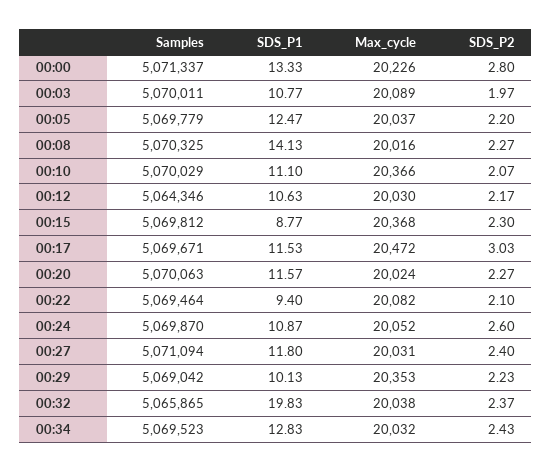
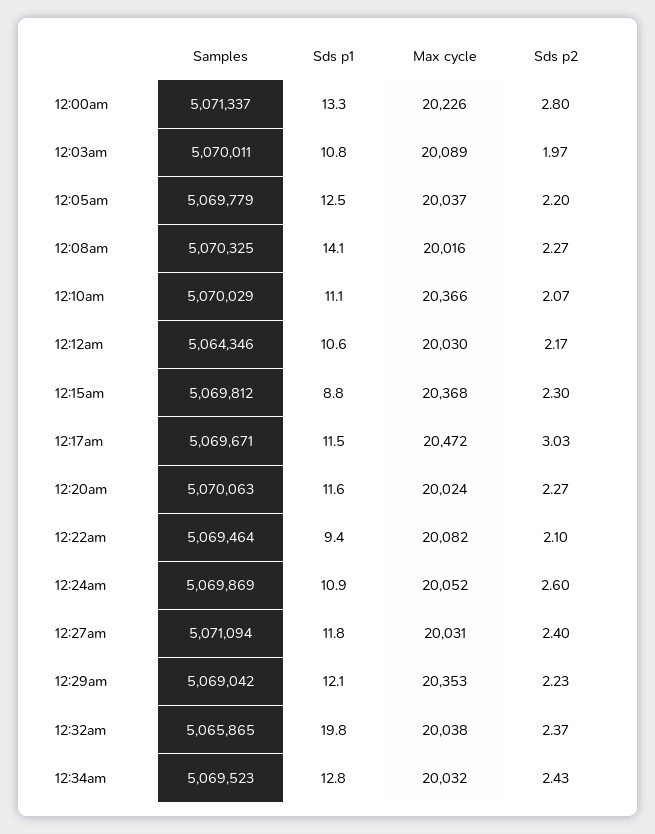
Samples, 00:24: 5069870 -> 5069869
SDS_P1, 00:29: 10.13 -> 12.1

